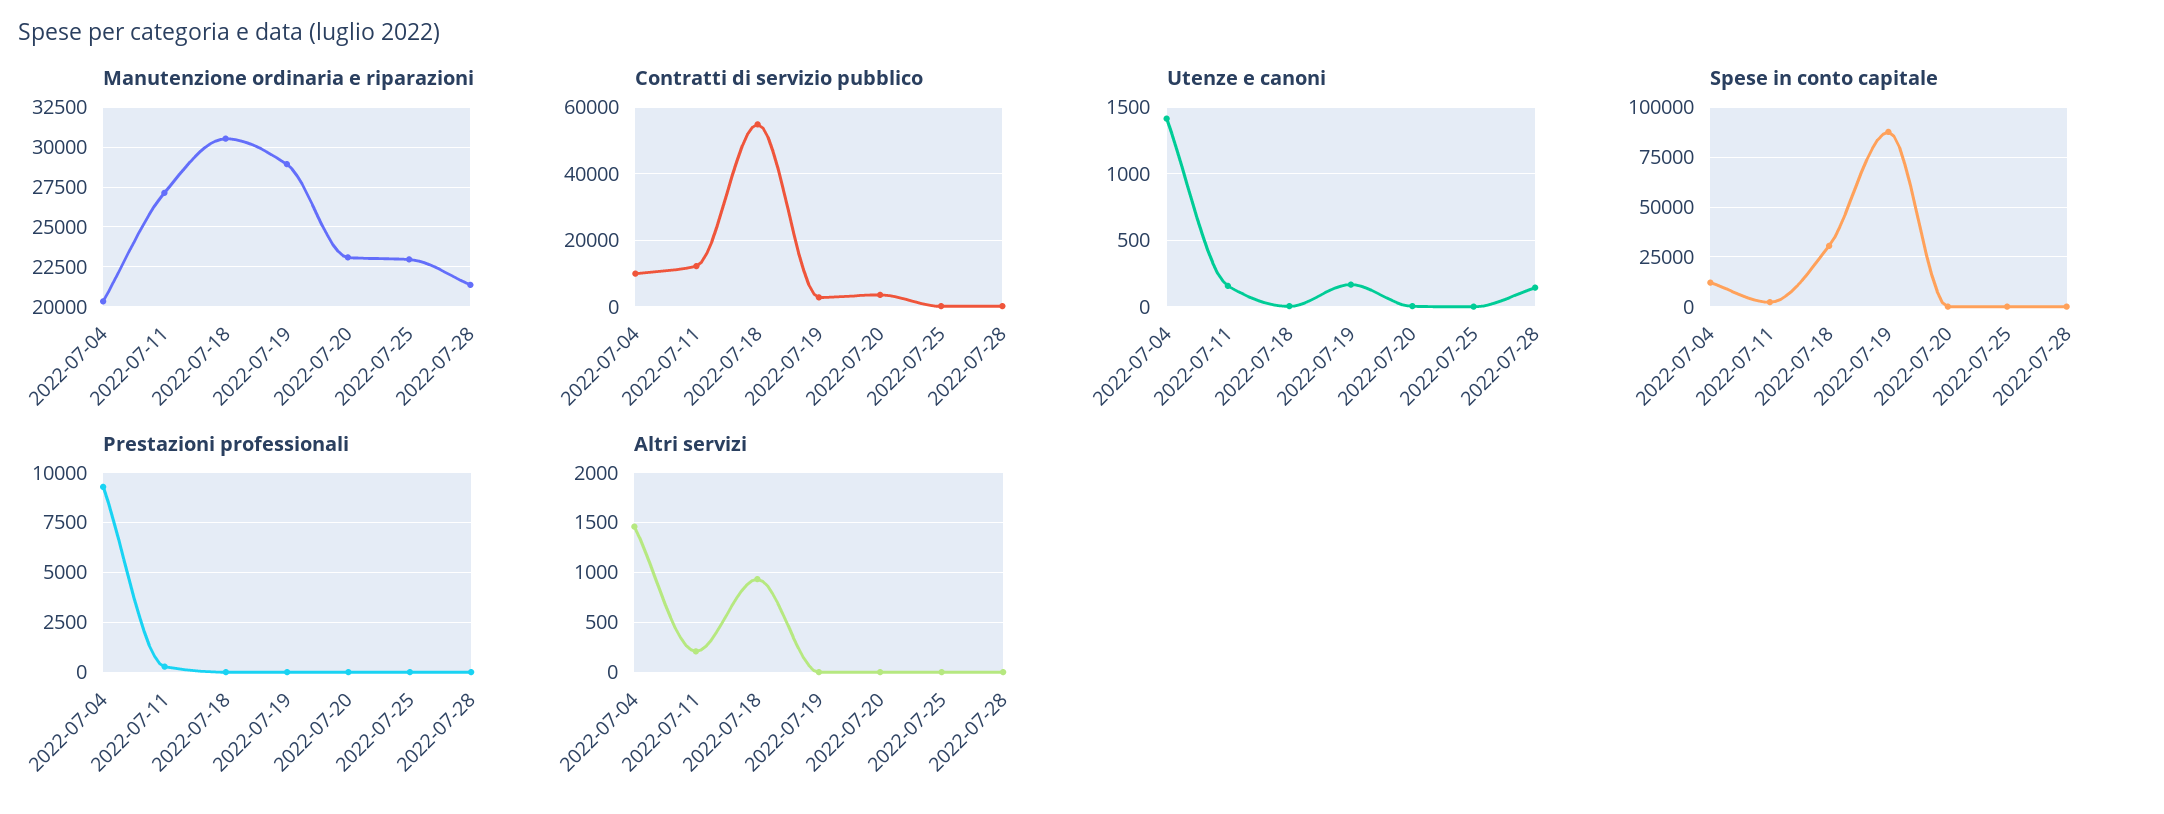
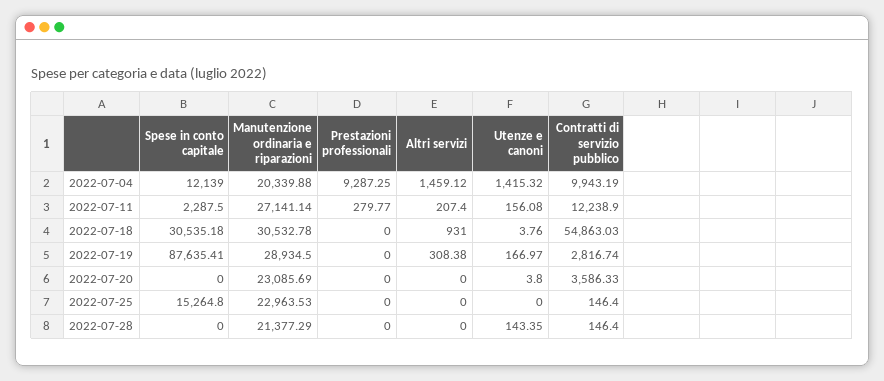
Spese in conto capitale, 2022-07-25: 0 -> 15264.8
Altri servizi, 2022-07-19: 0 -> 308.38

